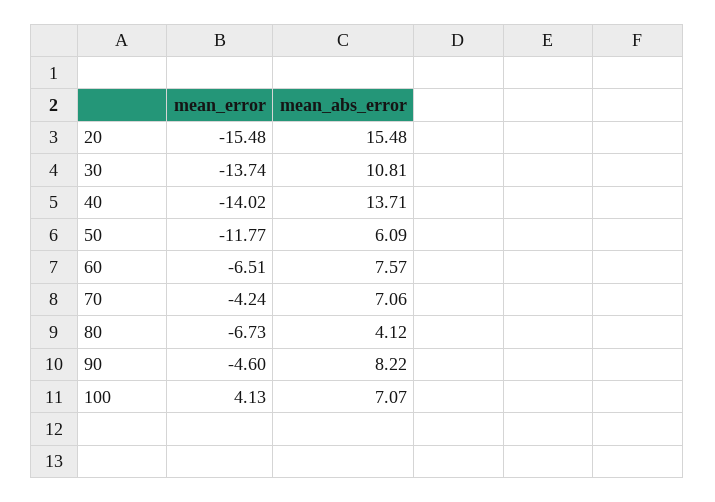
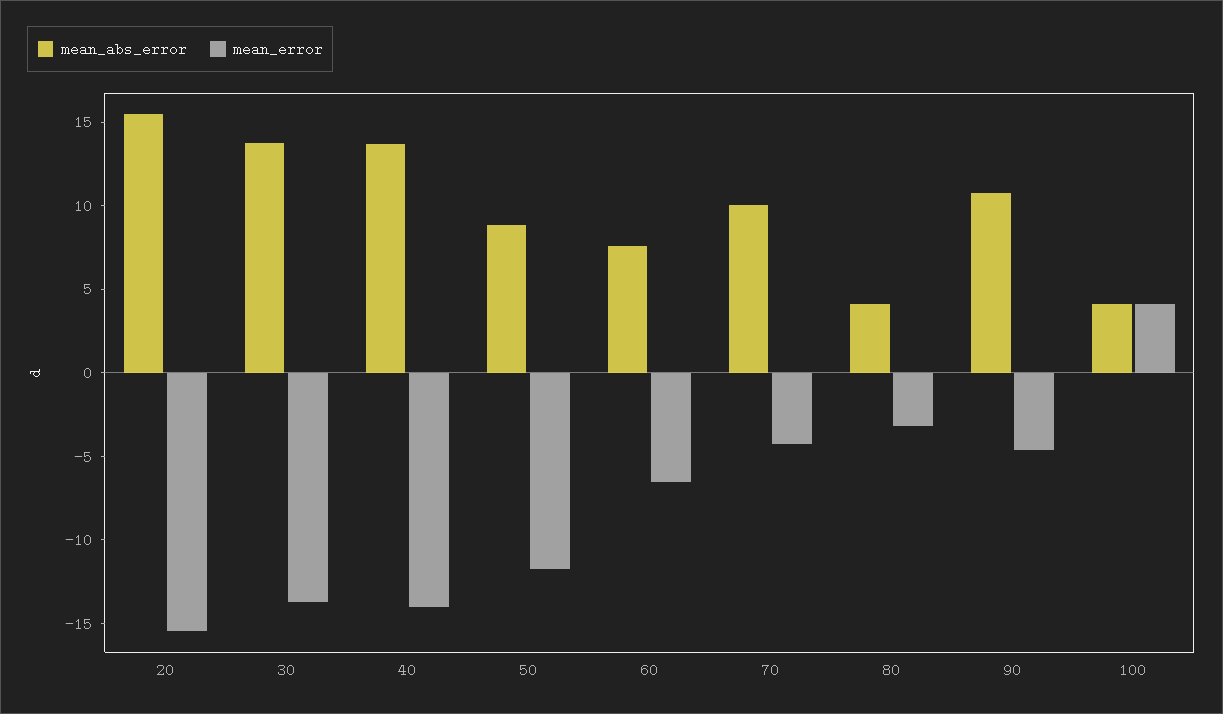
mean_abs_error, 30: 10.81 -> 14
mean_abs_error, 50: 6.09 -> 9
mean_abs_error, 70: 7.06 -> 10
mean_error, 80: -6.73 -> -3
mean_abs_error, 90: 8.22 -> 11
mean_abs_error, 100: 7.07 -> 4

